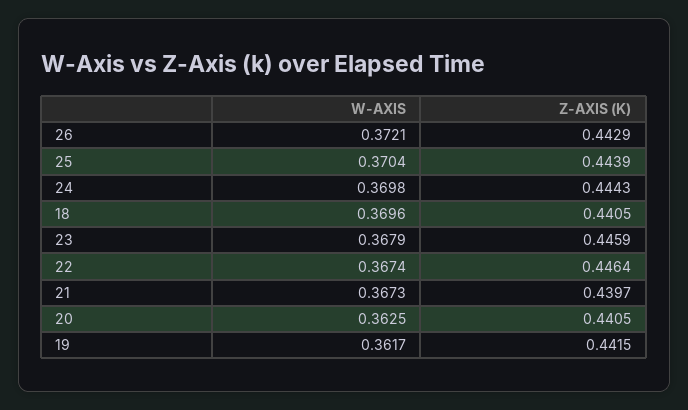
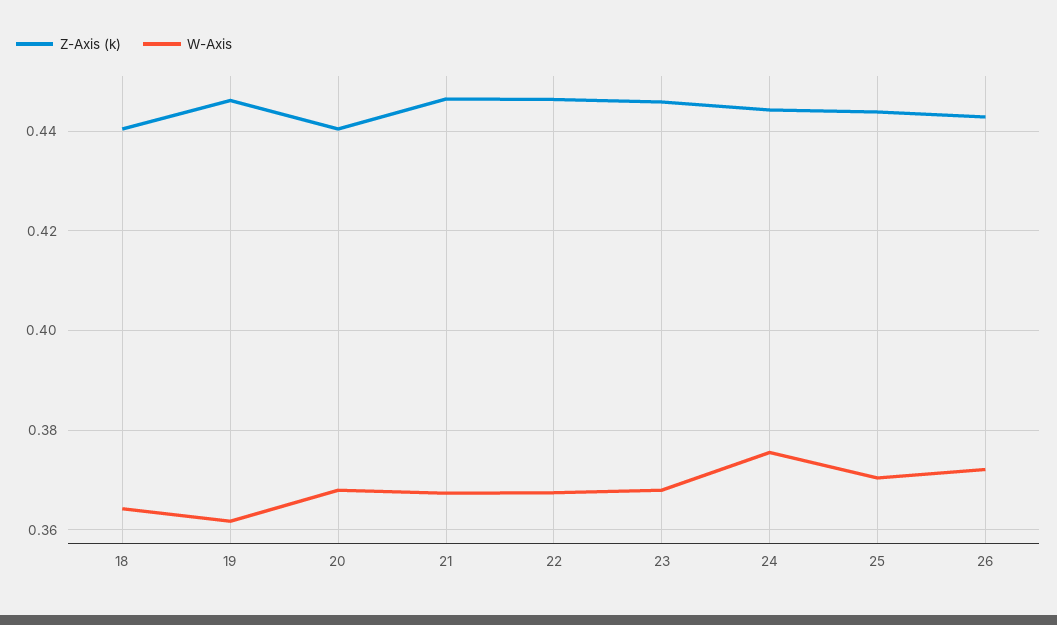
W-AXIS, 24: 0.3698 -> 0.376
W-AXIS, 18: 0.3696 -> 0.364
Z-AXIS (K), 21: 0.4397 -> 0.446
W-AXIS, 20: 0.3625 -> 0.368
Z-AXIS (K), 19: 0.4415 -> 0.446

